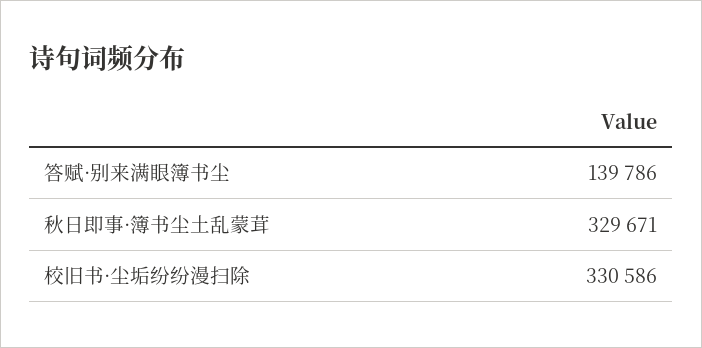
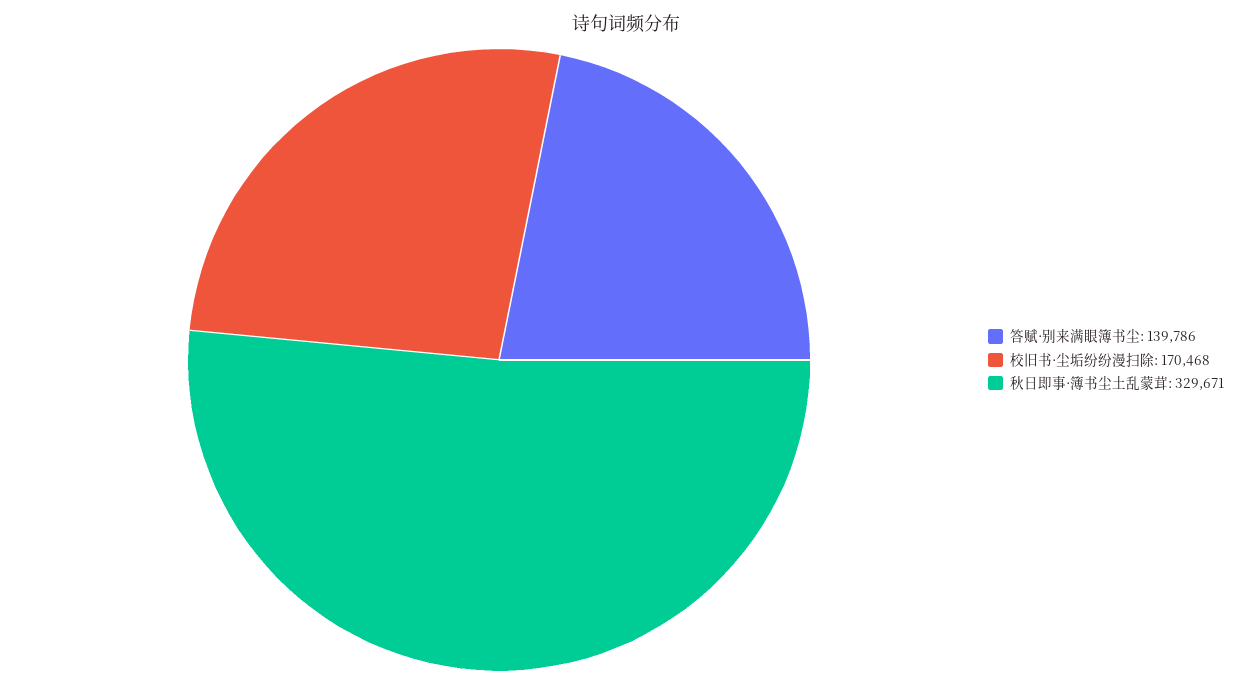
校旧书·尘垢纷纷漫扫除: 330586 -> 170468

